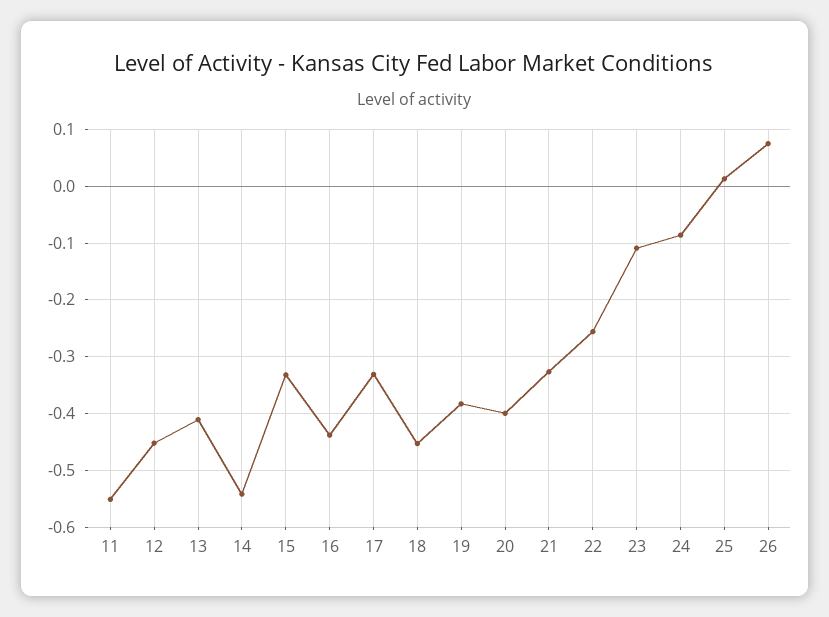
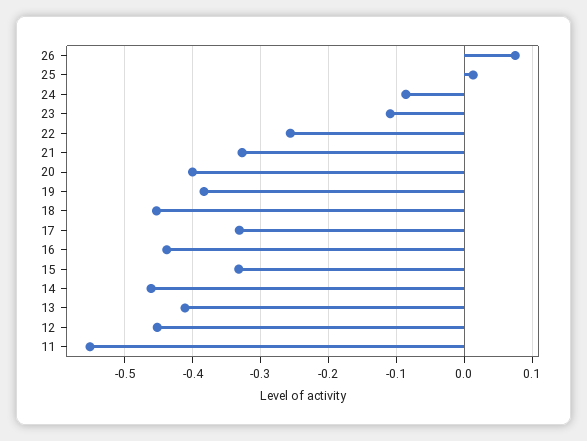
14: -0.54 -> -0.46

